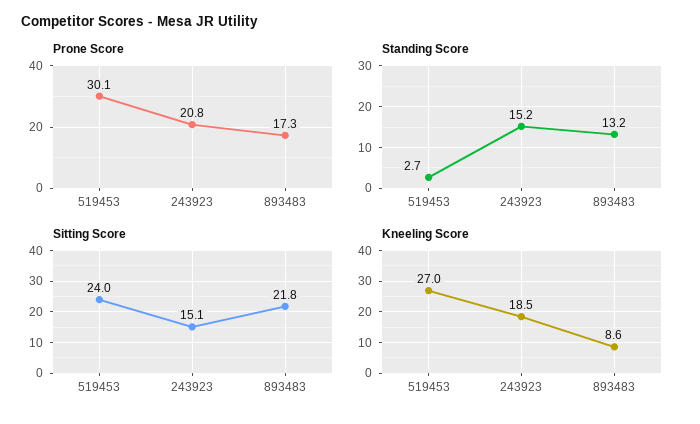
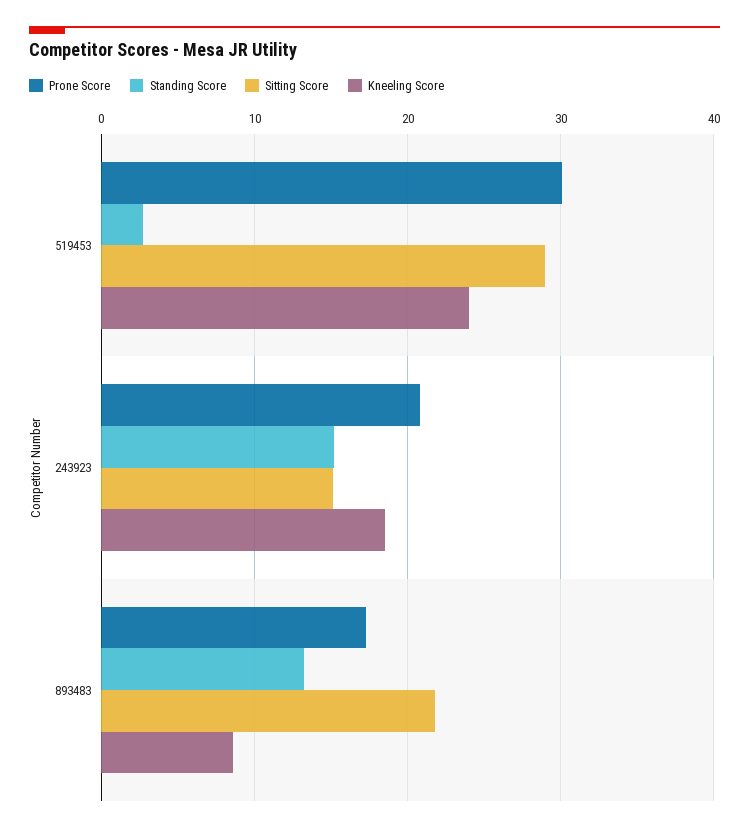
Sitting Score, 519453: 24 -> 29
Kneeling Score, 519453: 27 -> 24

